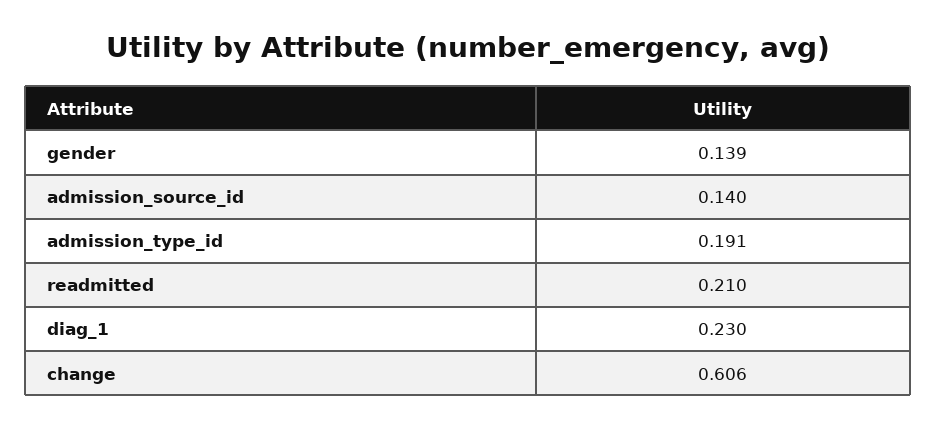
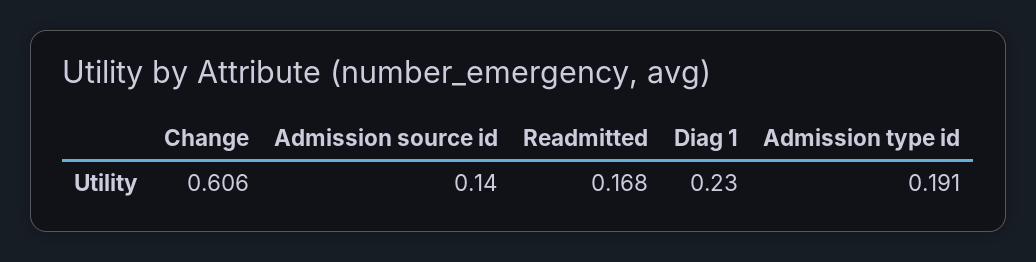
gender: 0.139 -> none
readmitted: 0.21 -> 0.168

